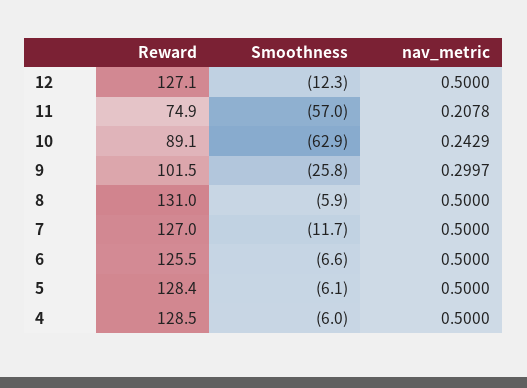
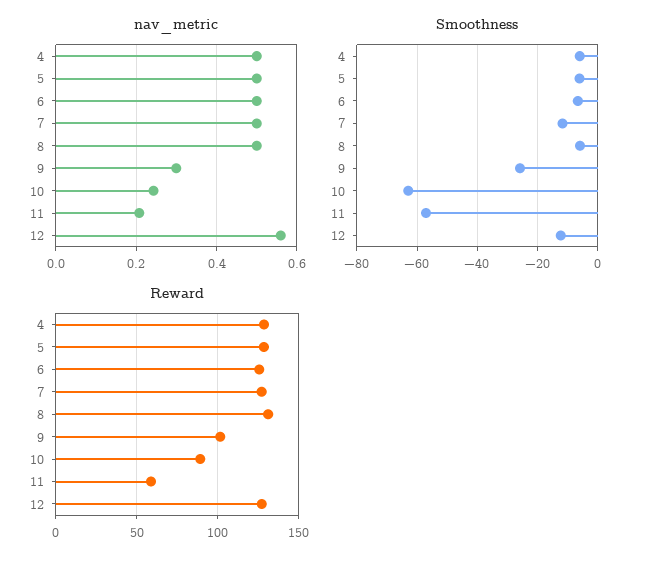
nav_metric, 12: 0.5 -> 0.56
Reward, 11: 74.9 -> 60

